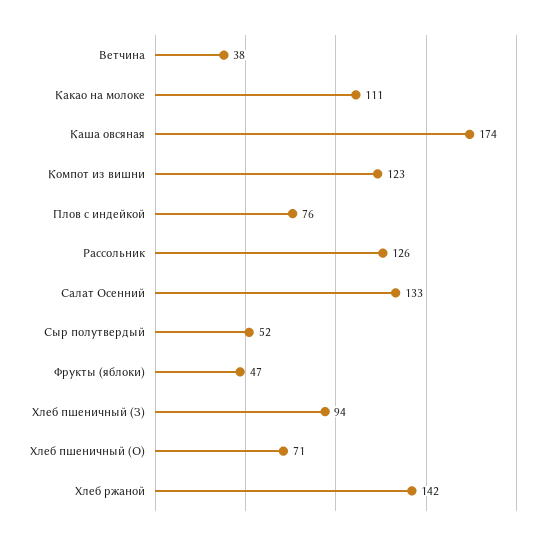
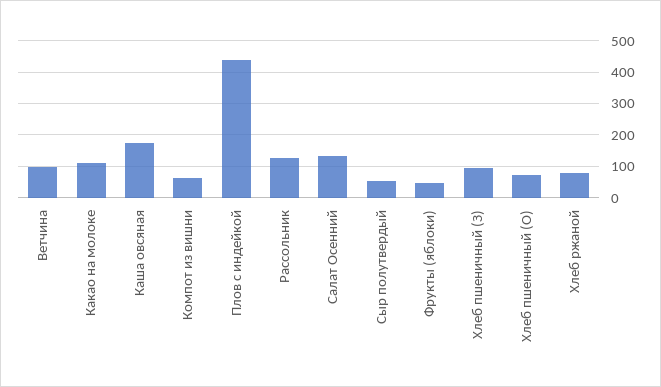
Ветчина: 38 -> 100
Компот из вишни: 123 -> 60
Плов с индейкой: 76 -> 440
Хлеб ржаной: 142 -> 80

